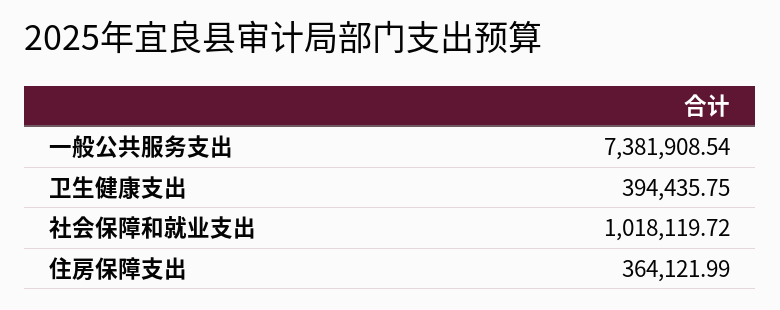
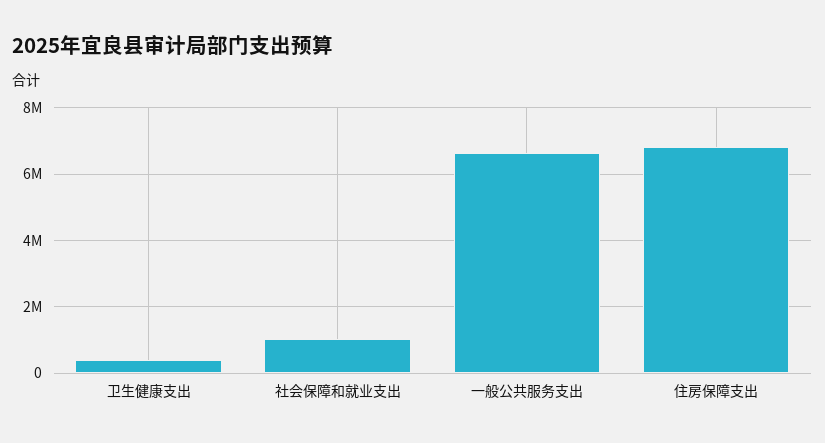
一般公共服务支出: 7381908.54 -> 6600000
住房保障支出: 364121.99 -> 6800000

